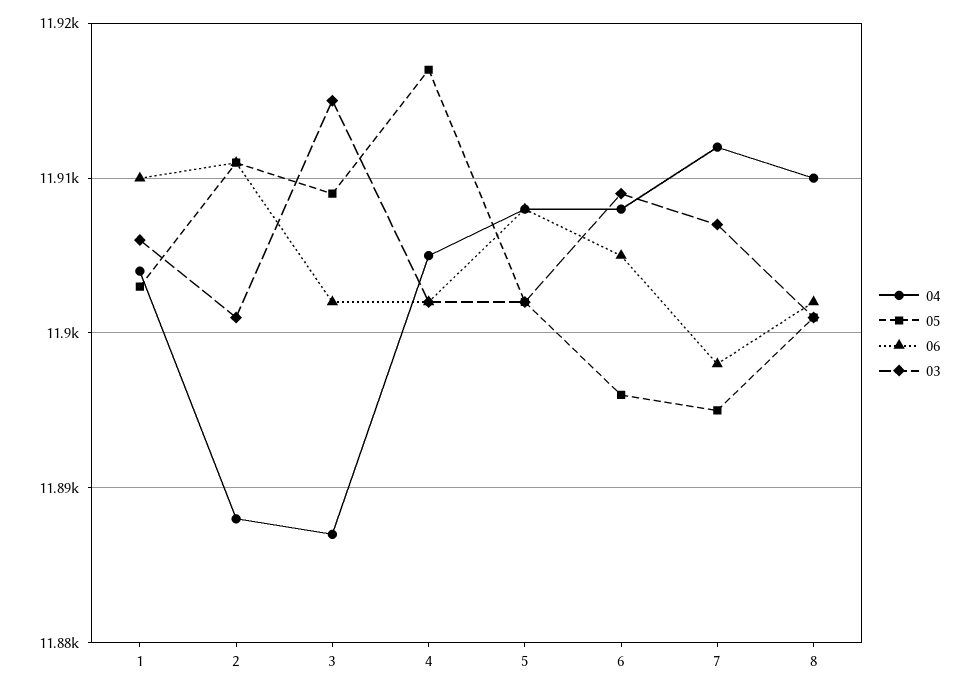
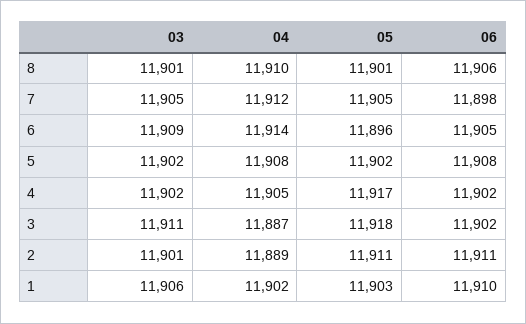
04, 1: 11904 -> 11902
04, 2: 11888 -> 11889
05, 3: 11909 -> 11918
03, 3: 11915 -> 11911
04, 6: 11908 -> 11914
05, 7: 11895 -> 11905
03, 7: 11907 -> 11905
06, 8: 11902 -> 11906

